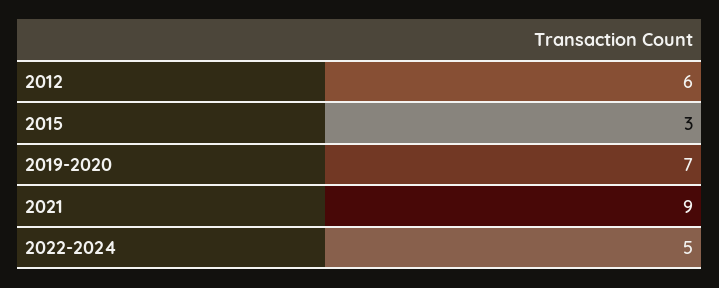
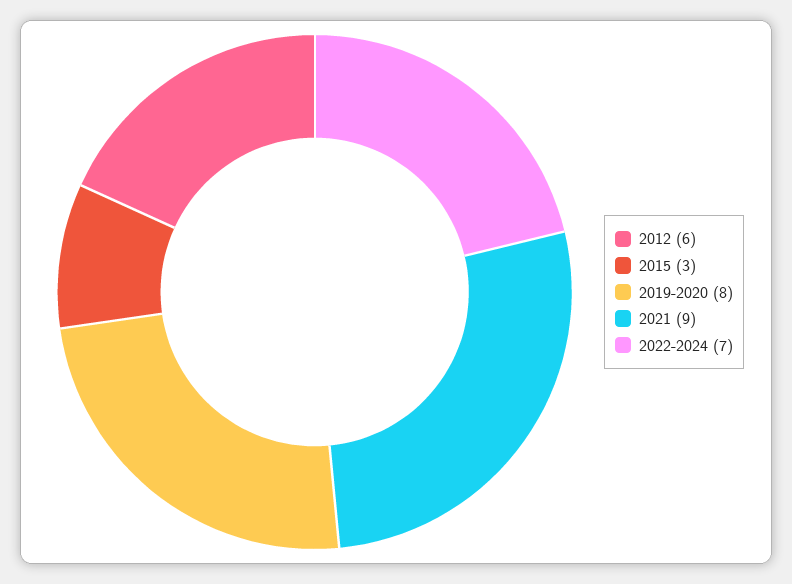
2019-2020: 7 -> 8
2022-2024: 5 -> 7

